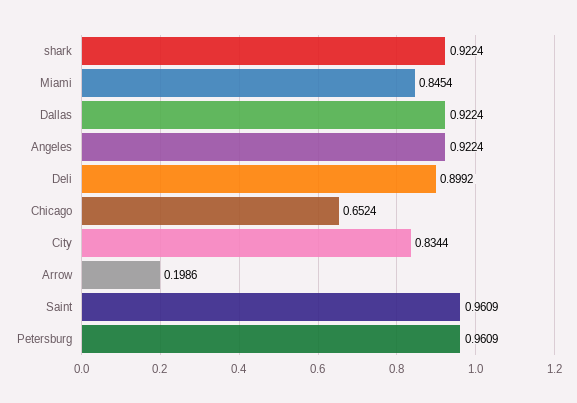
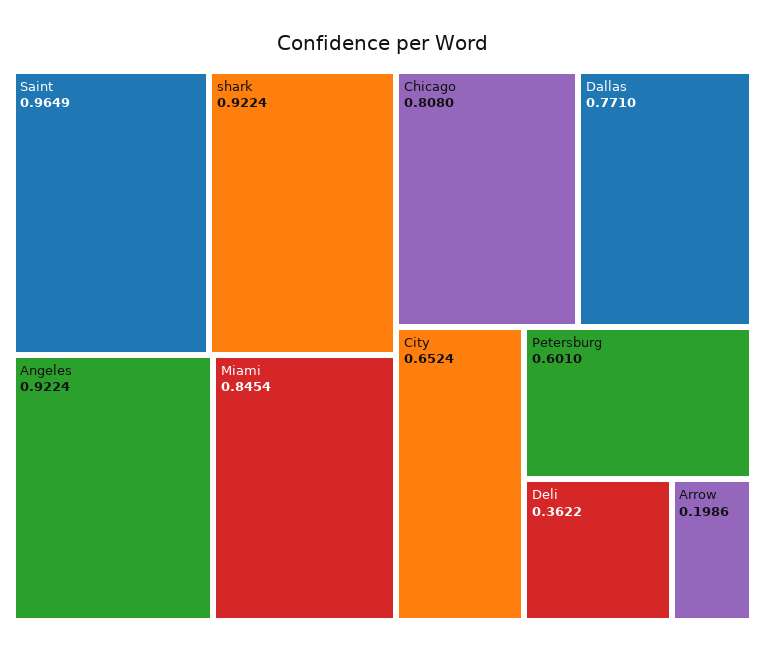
Dallas: 0.9224 -> 0.771
Deli: 0.8992 -> 0.3622
Chicago: 0.6524 -> 0.808
City: 0.8344 -> 0.6524
Saint: 0.9609 -> 0.9649
Petersburg: 0.9609 -> 0.601

